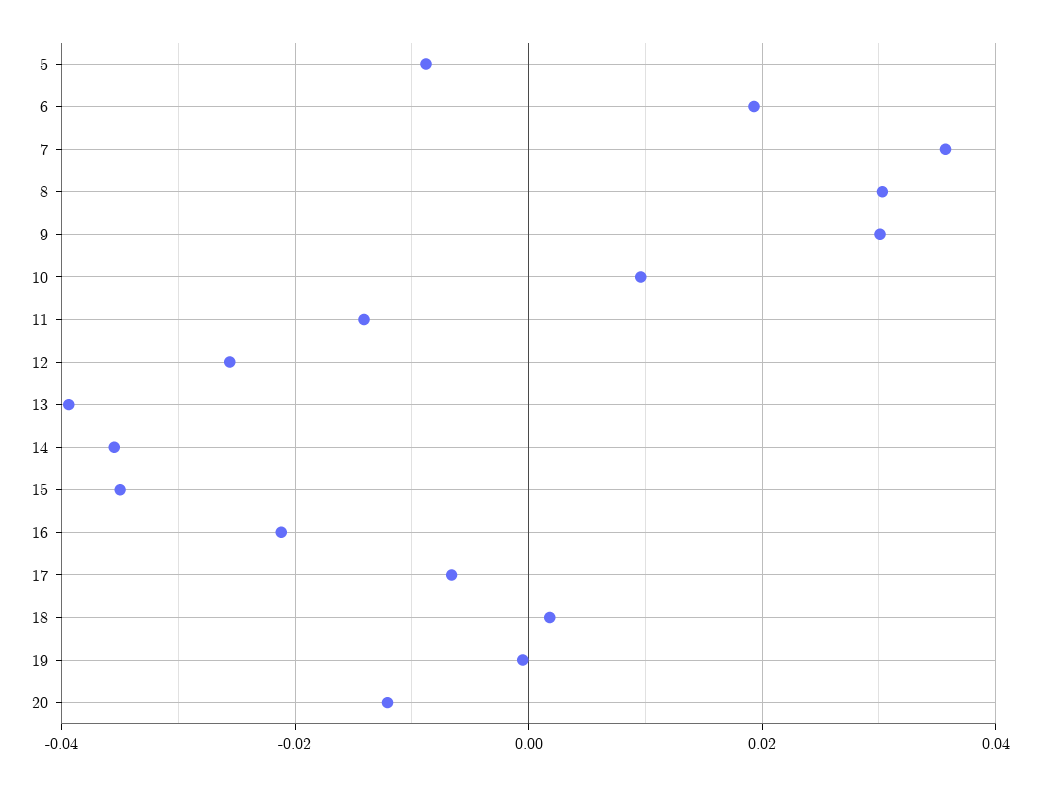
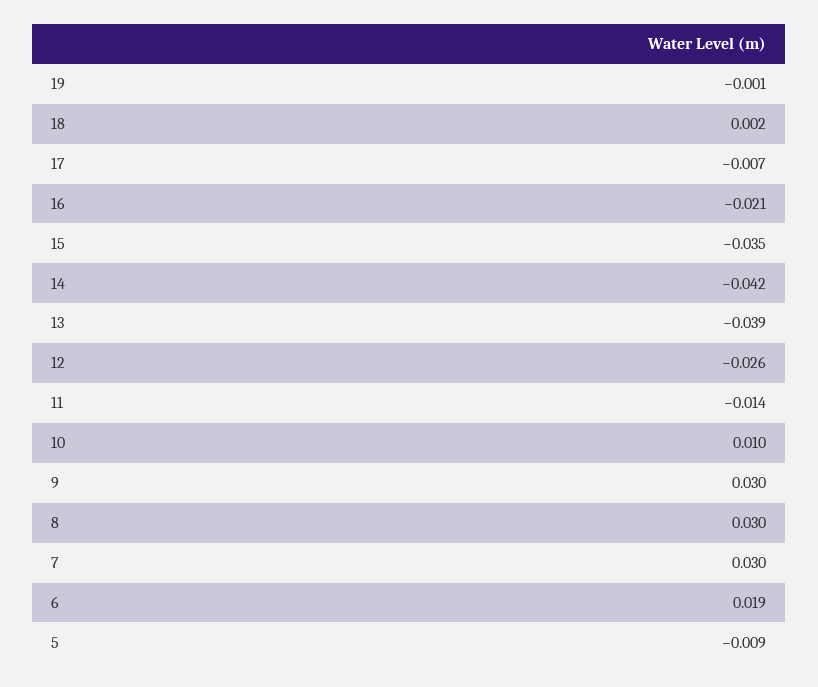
7: 0.036 -> 0.03
14: -0.036 -> -0.042
20: -0.012 -> none

